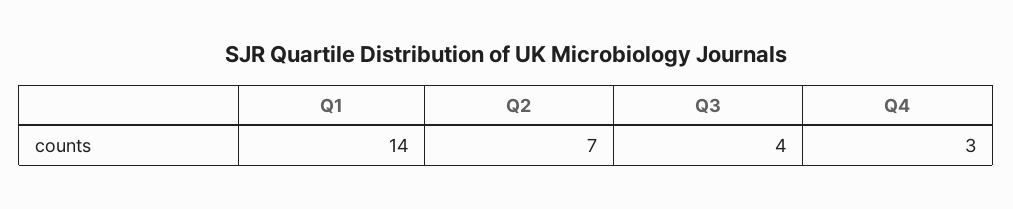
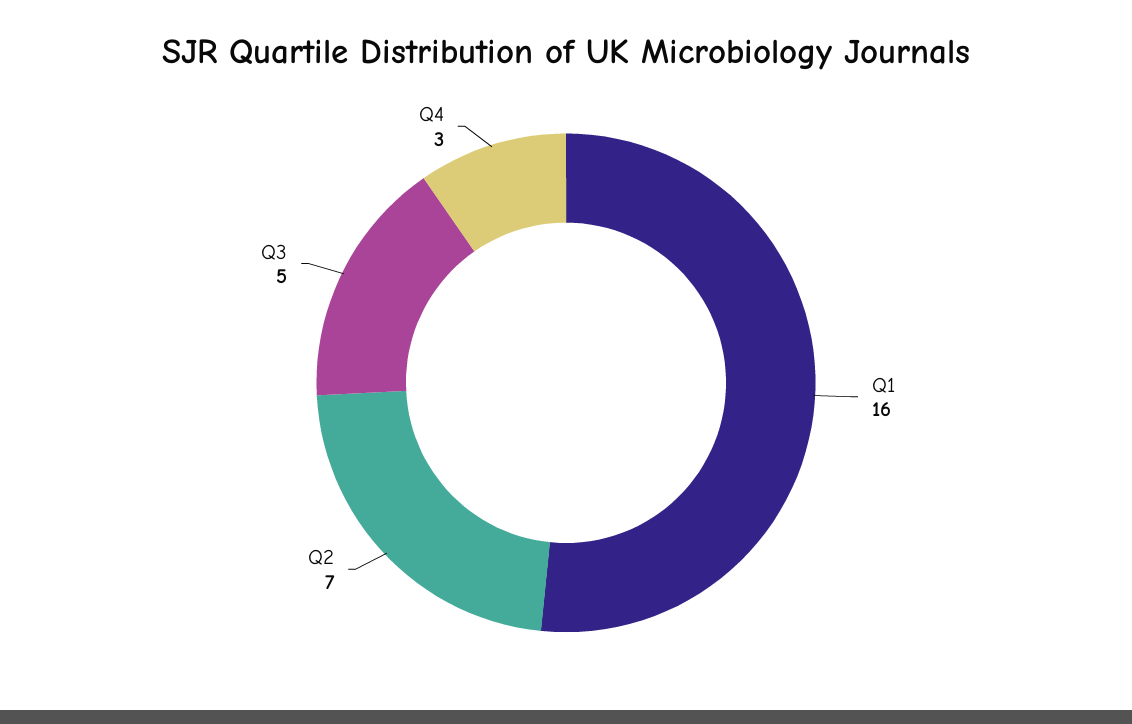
Q1: 14 -> 16
Q3: 4 -> 5

